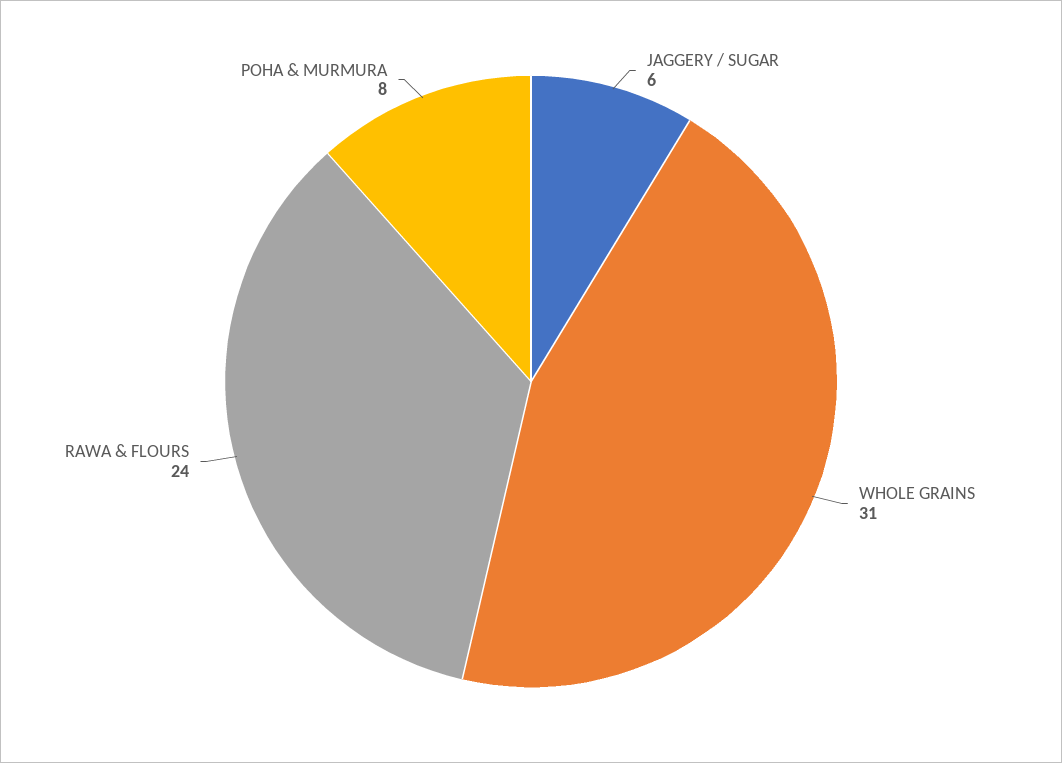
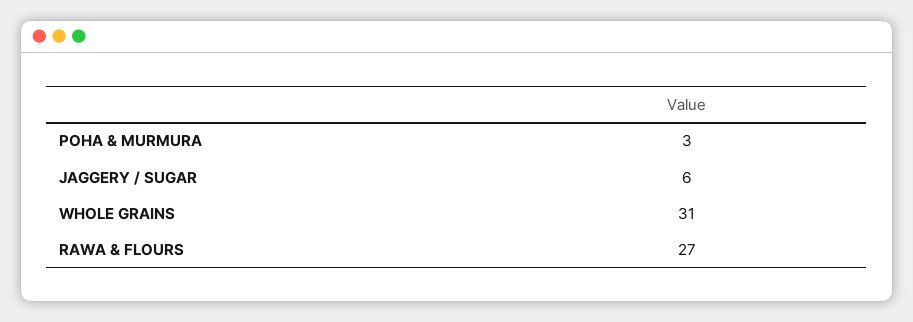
RAWA & FLOURS: 24 -> 27
POHA & MURMURA: 8 -> 3

